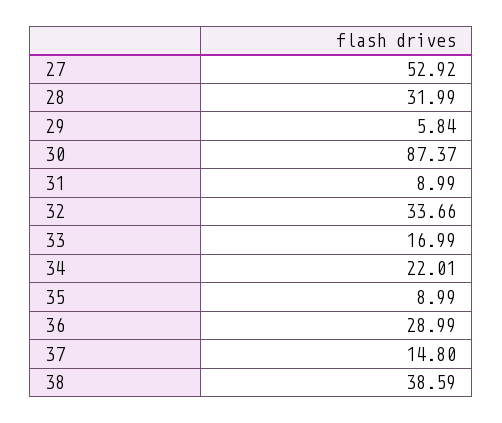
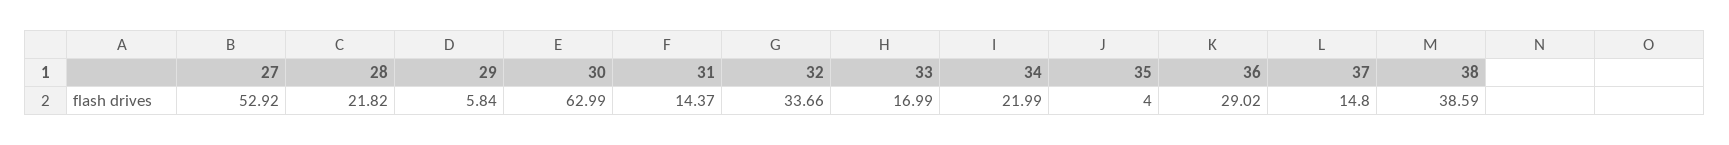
28: 31.99 -> 21.82
30: 87.37 -> 62.99
31: 8.99 -> 14.37
34: 22.01 -> 21.99
35: 8.99 -> 4
36: 28.99 -> 29.02

